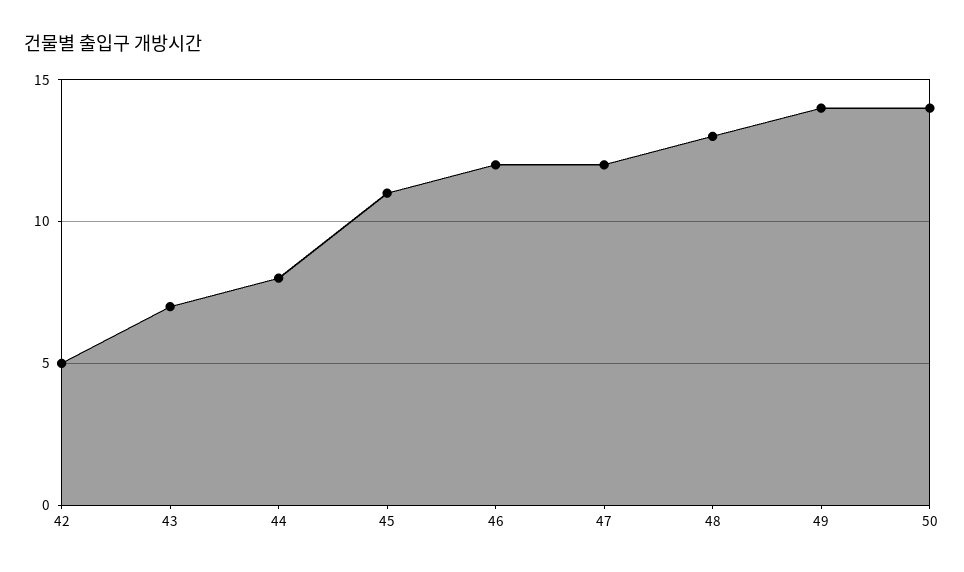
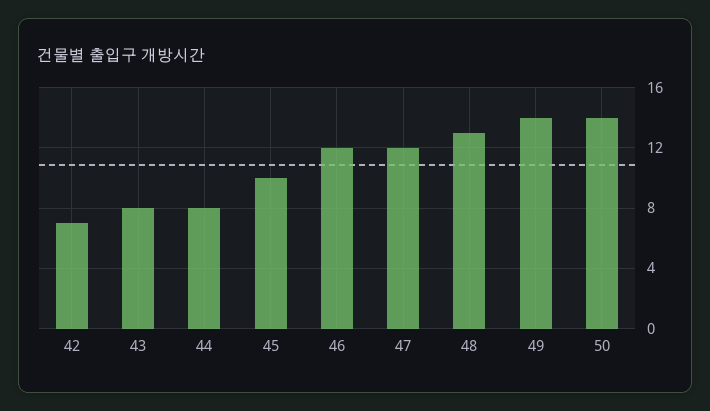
42: 5 -> 7
43: 7 -> 8
45: 11 -> 10

